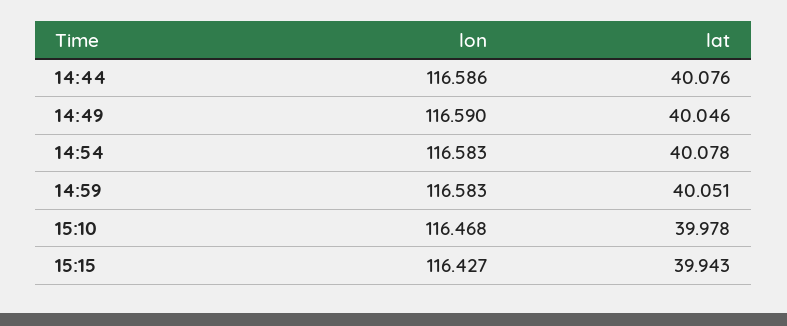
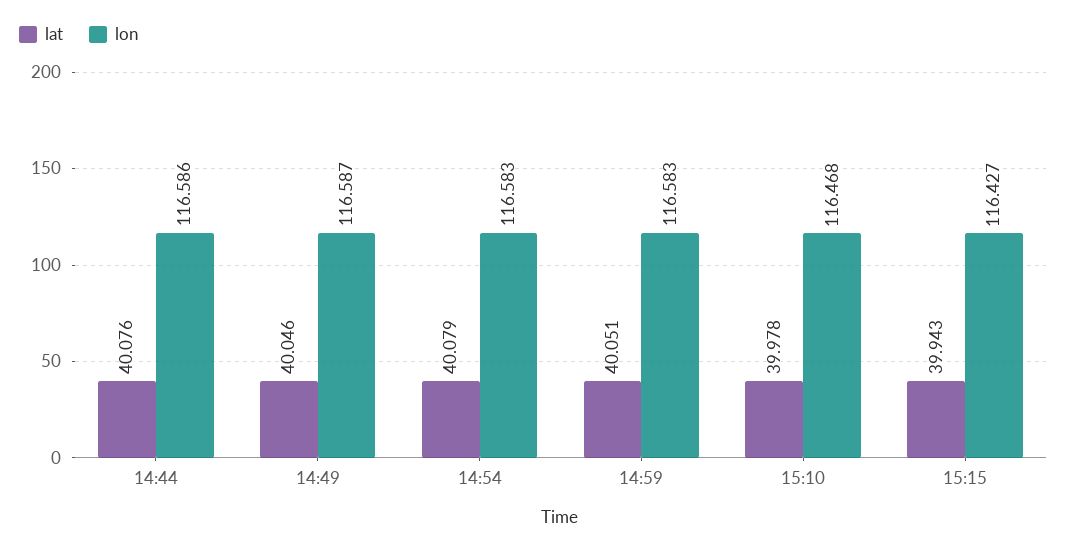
lon, 14:49: 116.59 -> 116.587
lat, 14:54: 40.078 -> 40.079

